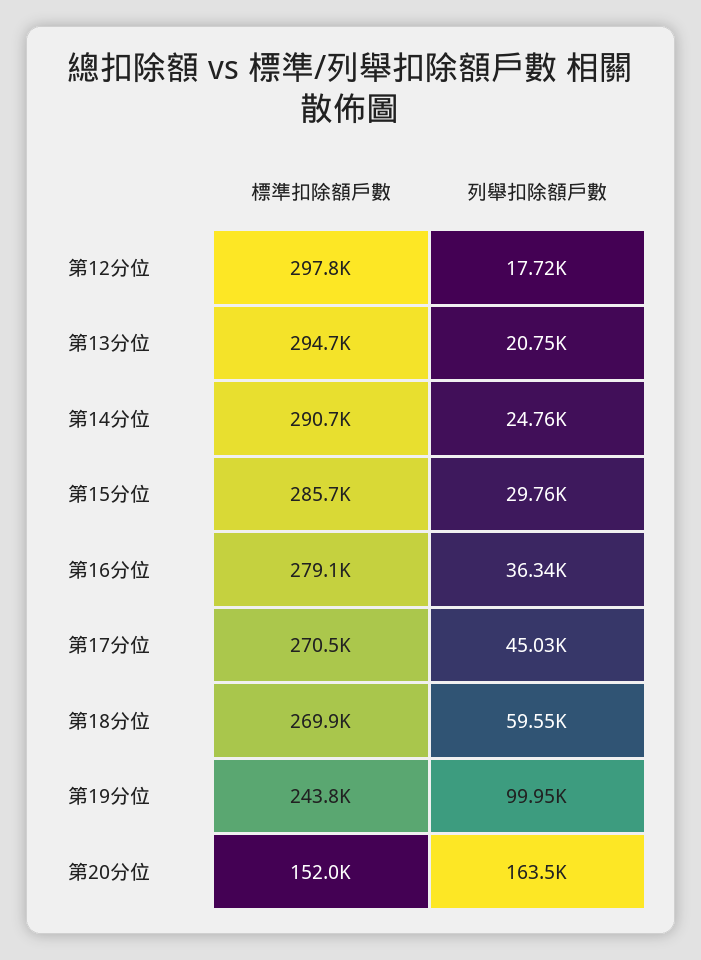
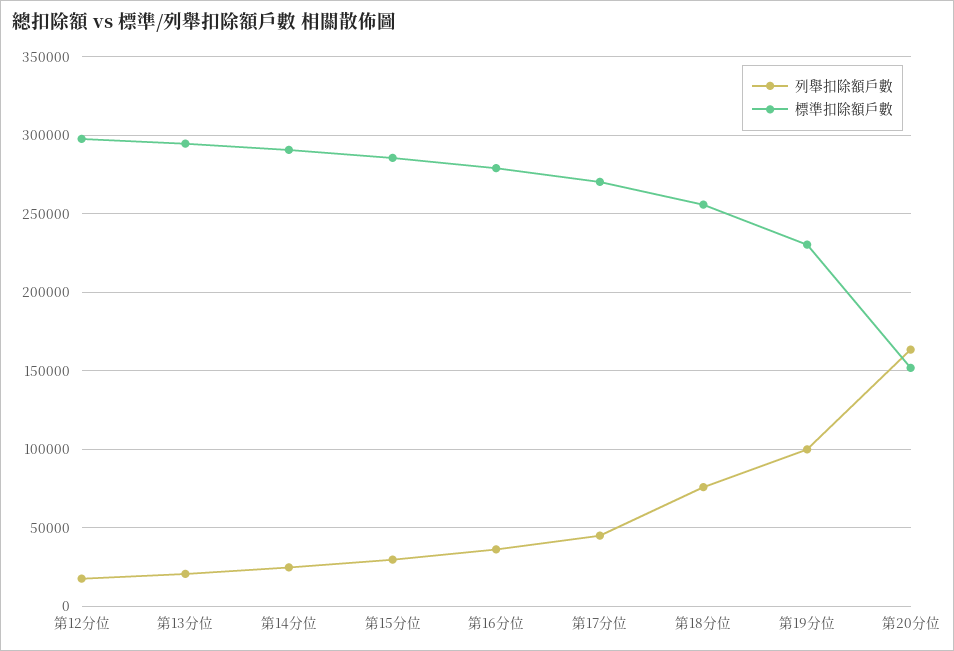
標準扣除額戶數, 第18分位: 269900 -> 255000
列舉扣除額戶數, 第18分位: 59550 -> 75000
標準扣除額戶數, 第19分位: 243800 -> 230000

